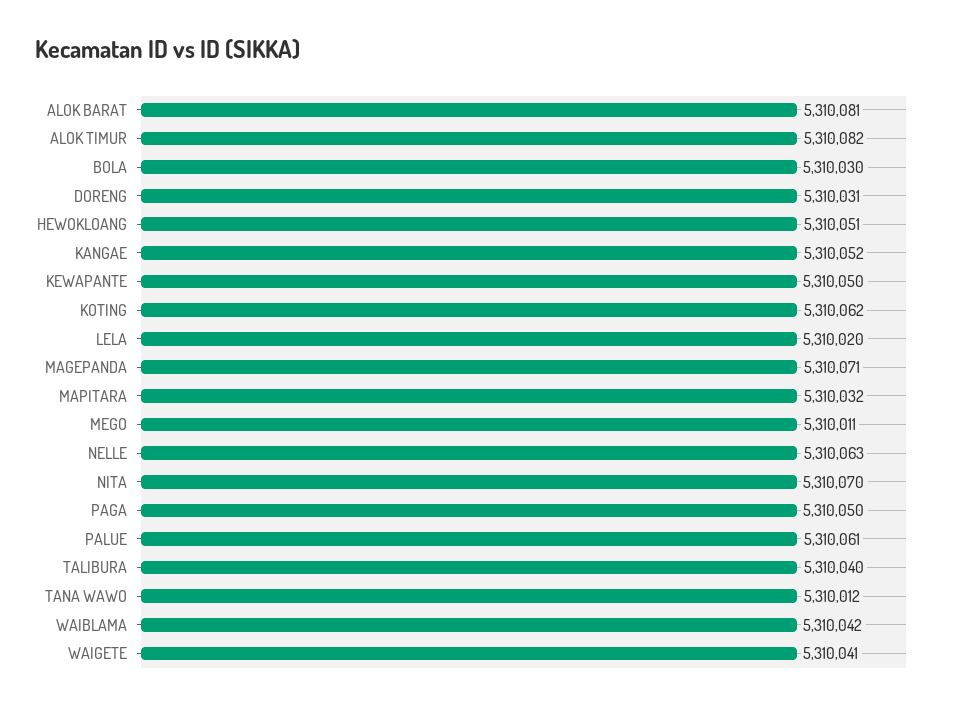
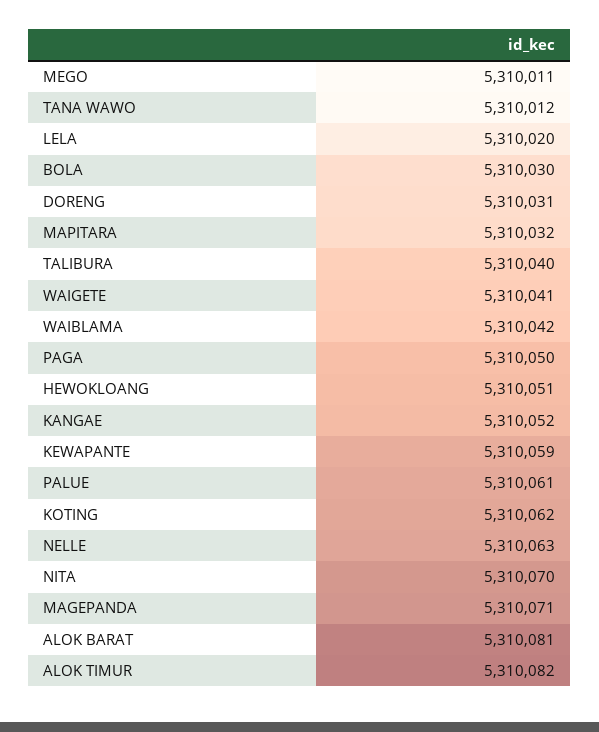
KEWAPANTE: 5310050 -> 5310059

